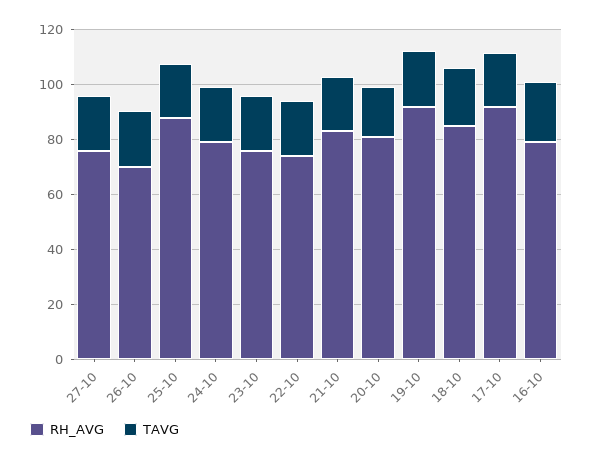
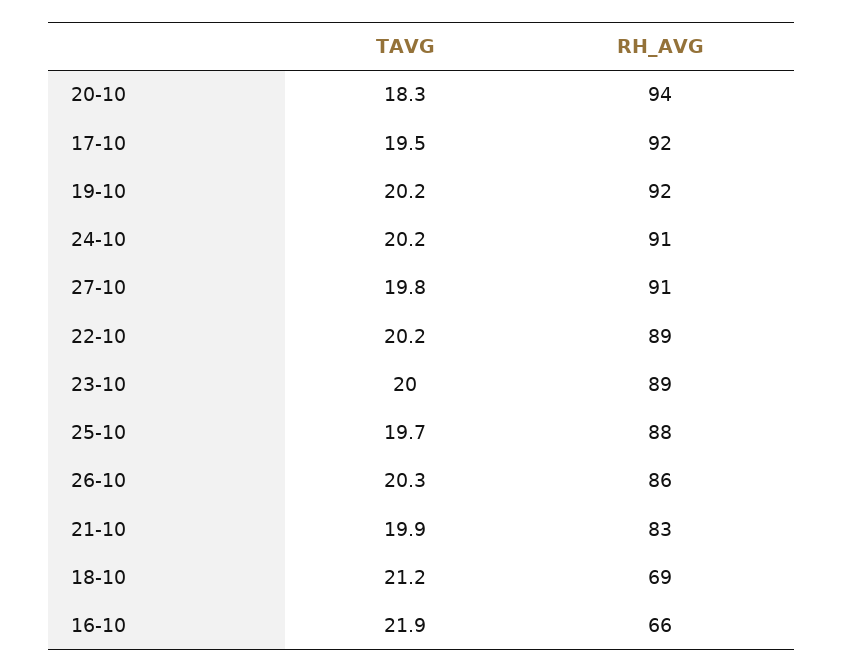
RH_AVG, 27-10: 75 -> 91
RH_AVG, 26-10: 70 -> 86
RH_AVG, 24-10: 80 -> 91
RH_AVG, 23-10: 75 -> 89
RH_AVG, 22-10: 75 -> 89
RH_AVG, 20-10: 80 -> 94
RH_AVG, 18-10: 85 -> 69
RH_AVG, 16-10: 80 -> 66

